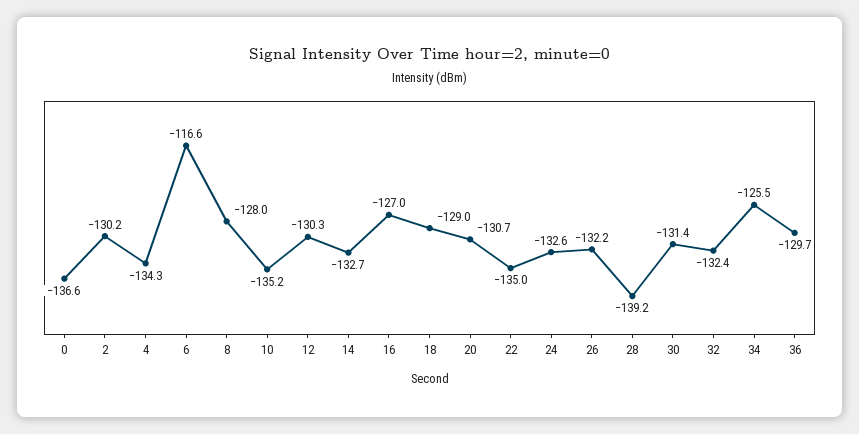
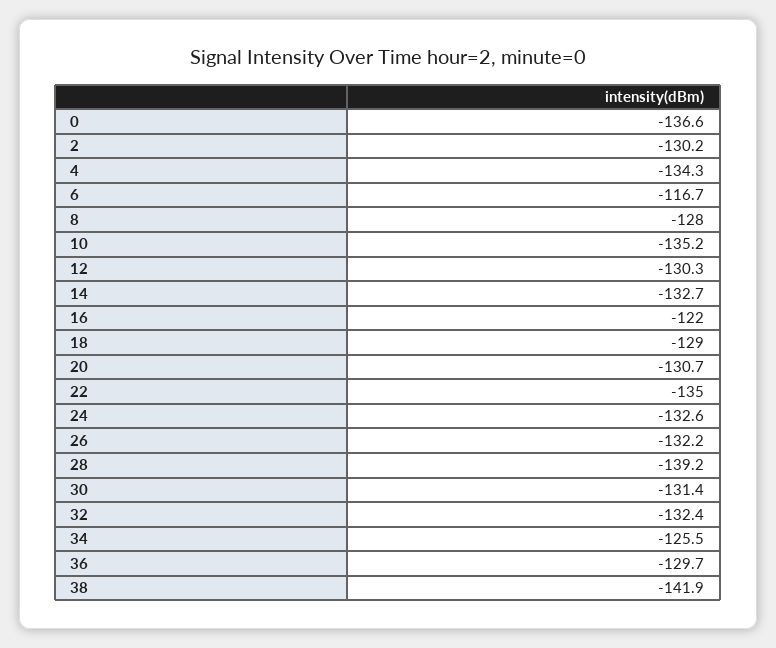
6: -116.6 -> -116.7
16: -127 -> -122
38: none -> -141.9

